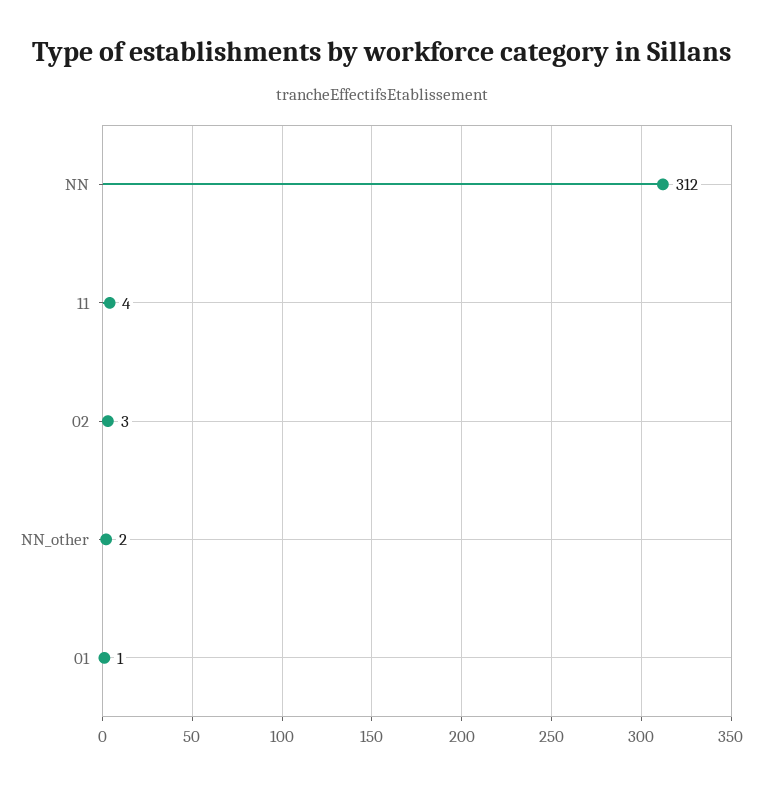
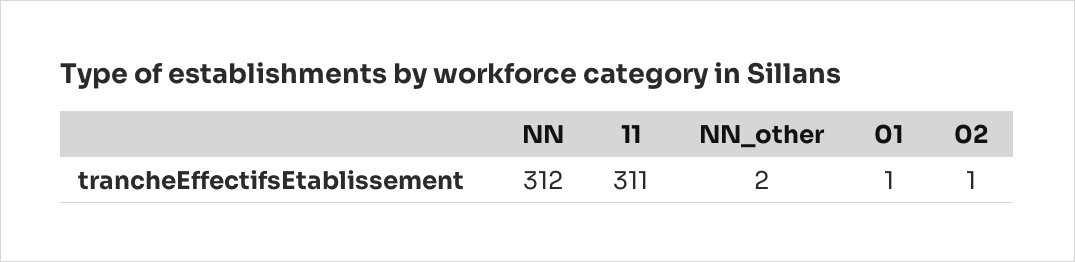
11: 4 -> 311
02: 3 -> 1

